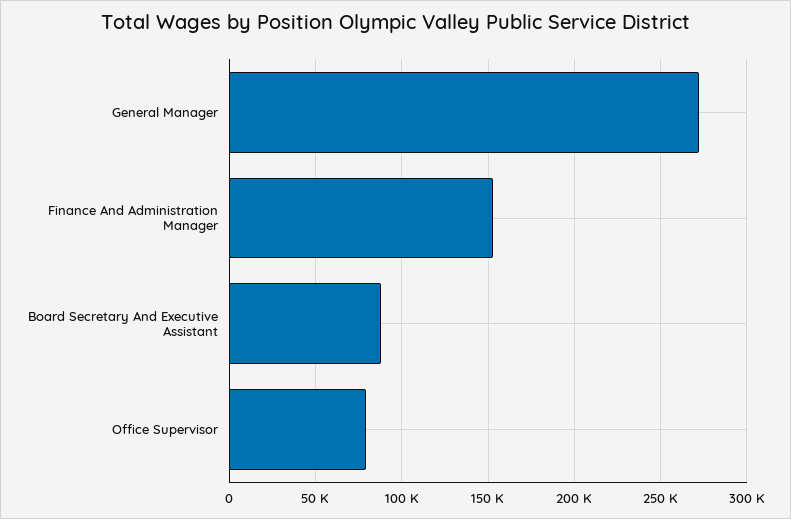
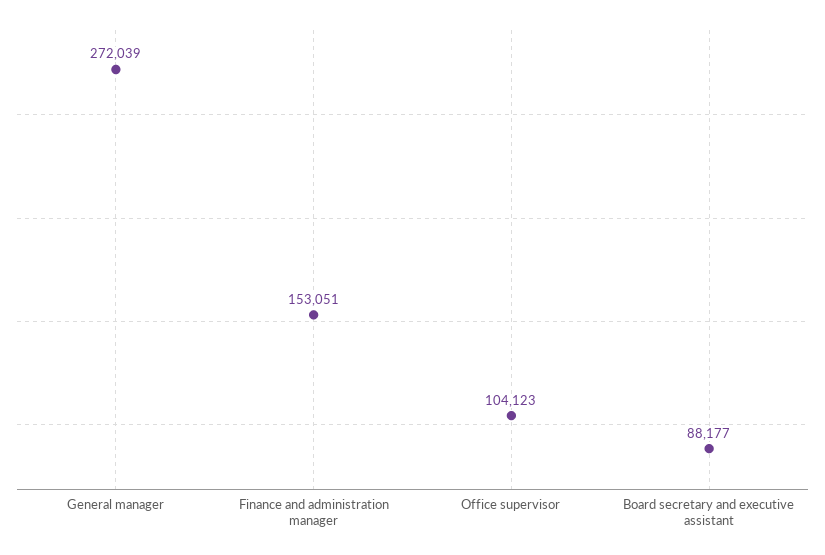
Office Supervisor: 80000 -> 104123

